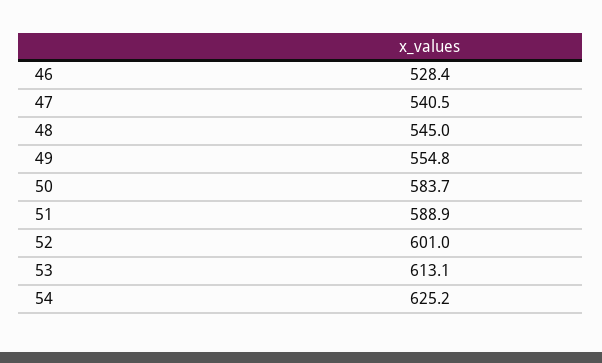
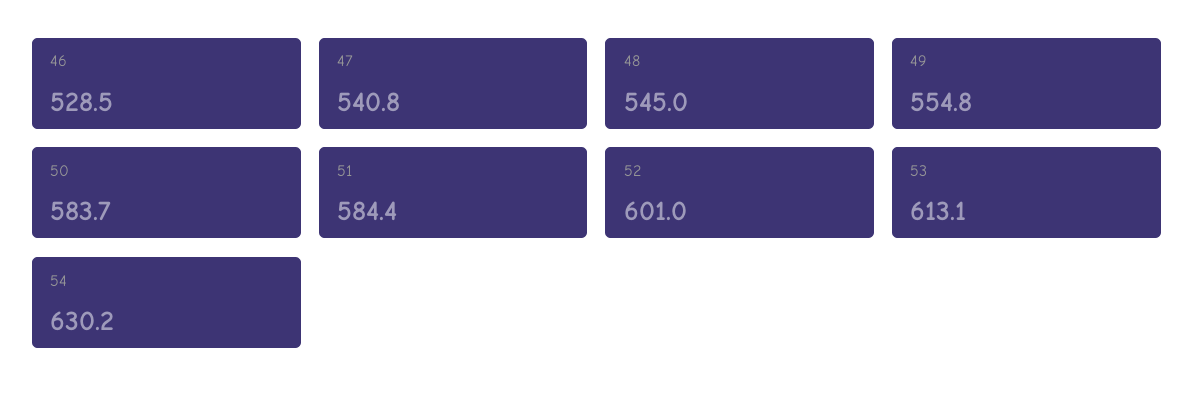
46: 528.4 -> 528.5
47: 540.5 -> 540.8
51: 588.9 -> 584.4
54: 625.2 -> 630.2

